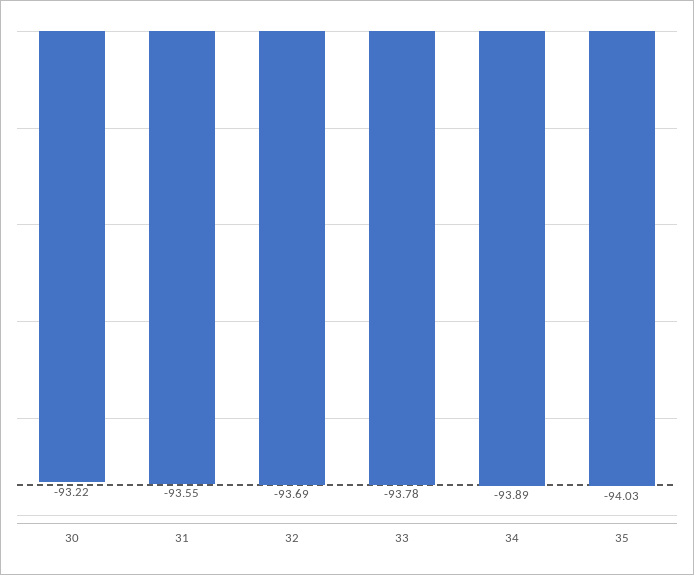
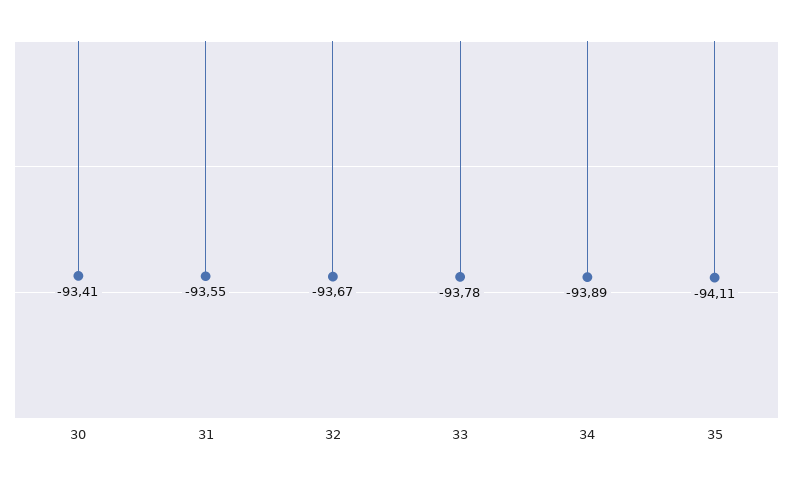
30: -93.22 -> -93.41
32: -93.69 -> -93.67
35: -94.03 -> -94.11

